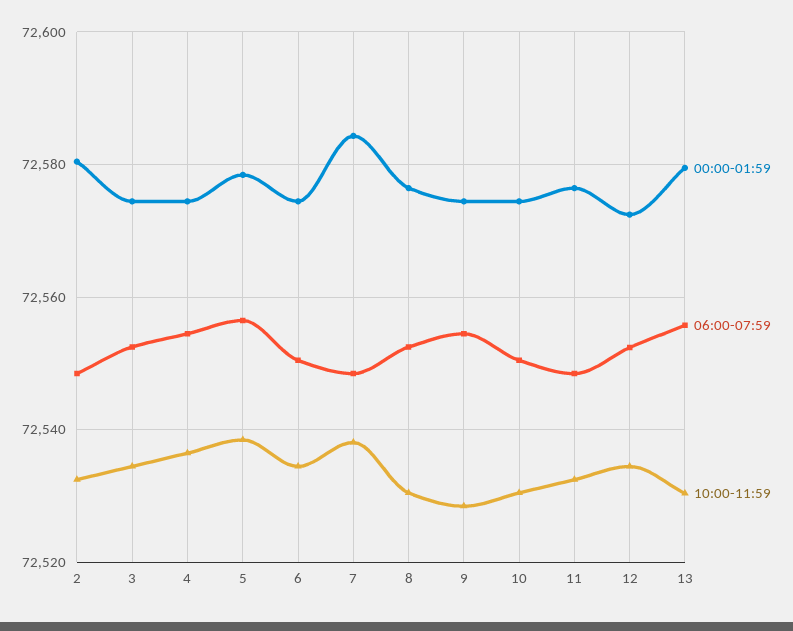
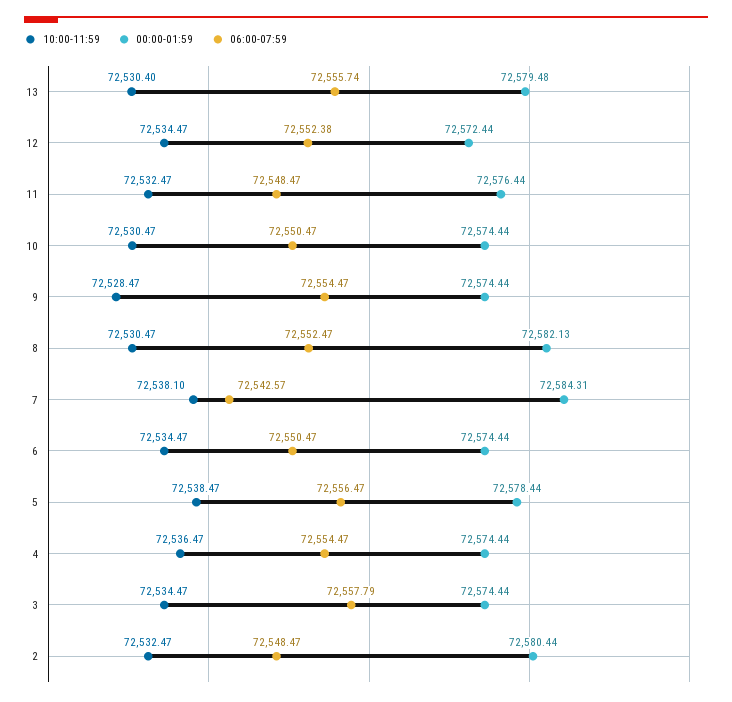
06:00-07:59, 3: 72552 -> 72557.79
06:00-07:59, 7: 72548 -> 72542.57
00:00-01:59, 8: 72576 -> 72582.13

